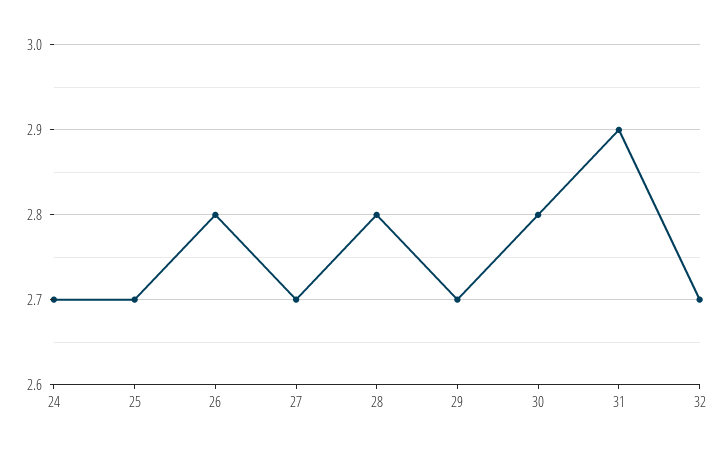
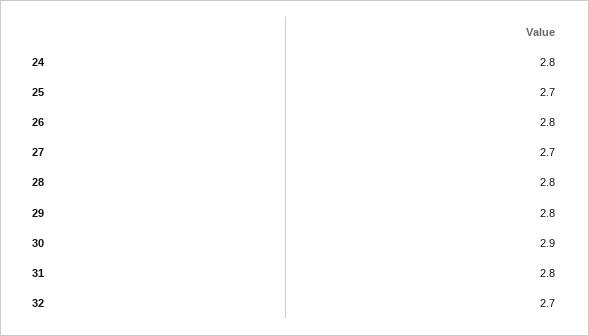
24: 2.7 -> 2.8
29: 2.7 -> 2.8
30: 2.8 -> 2.9
31: 2.9 -> 2.8

